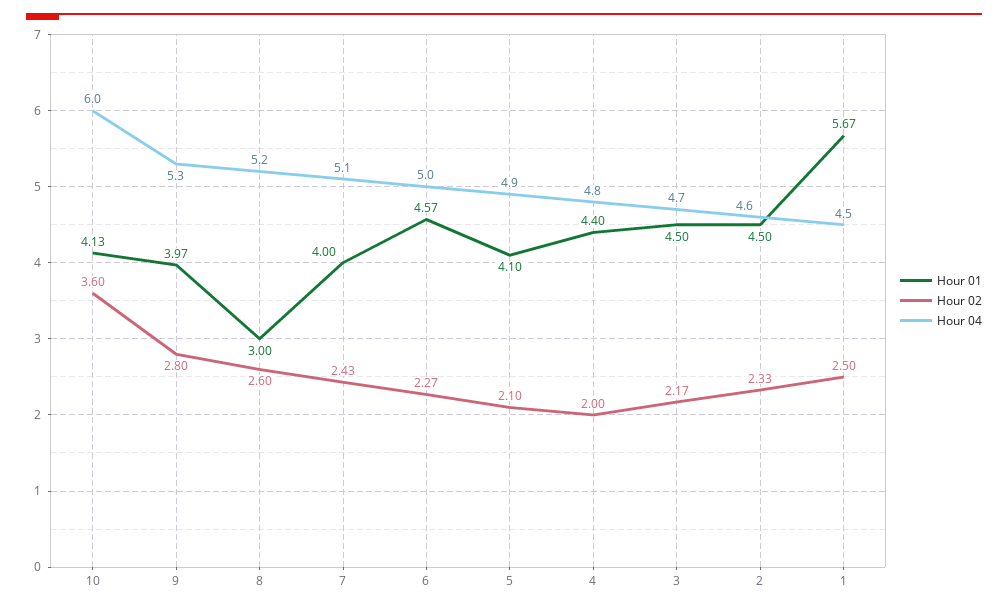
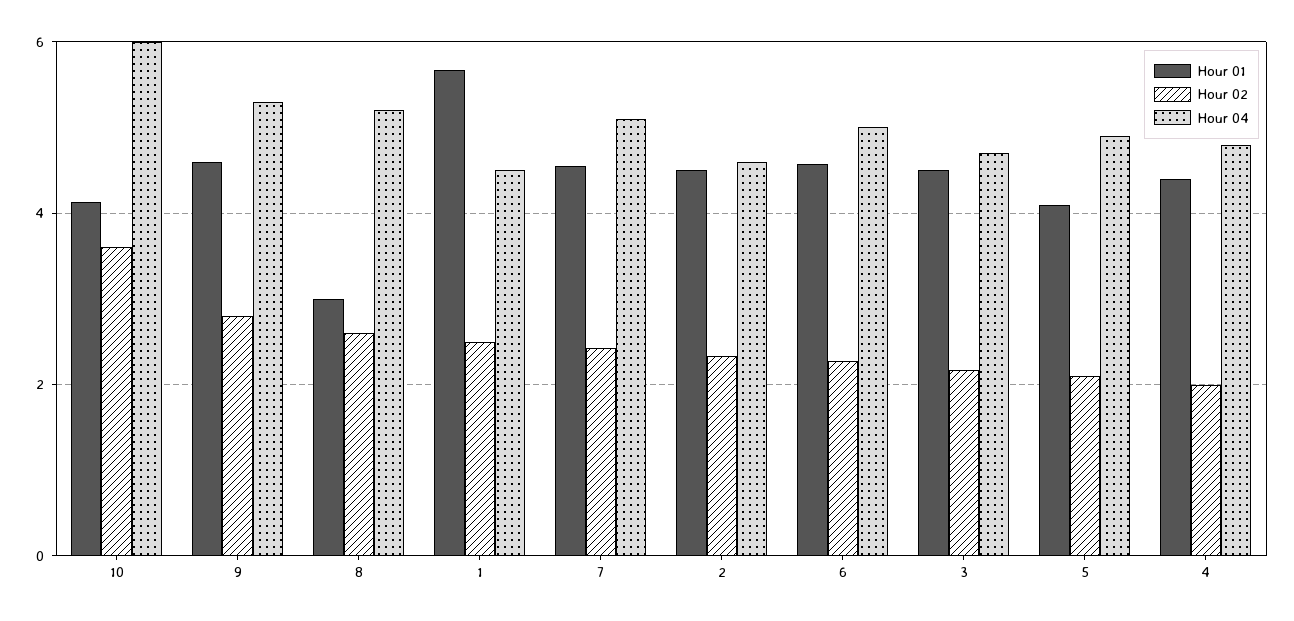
Hour 01, 9: 3.97 -> 4.6
Hour 01, 7: 4 -> 4.6

